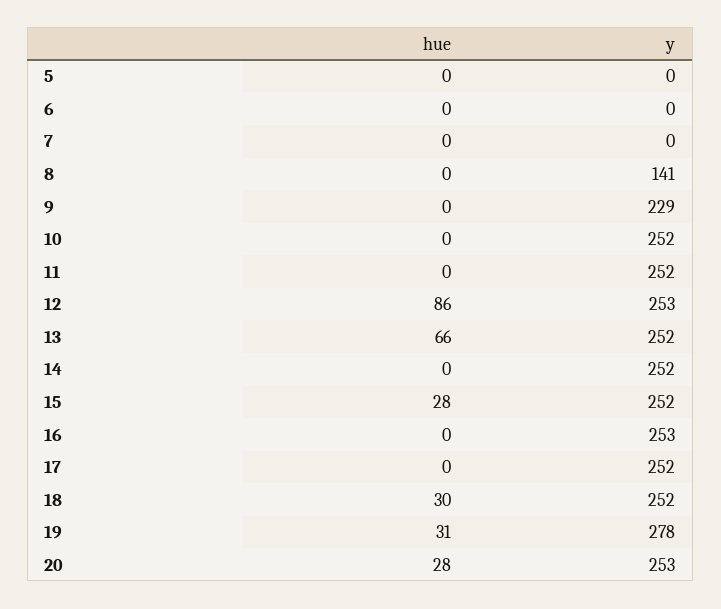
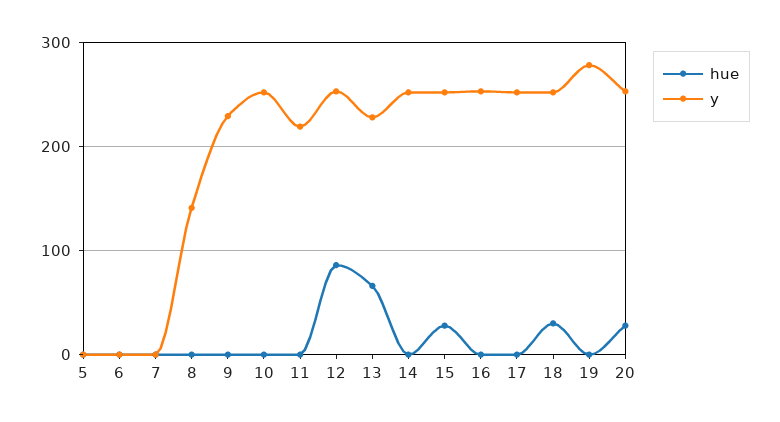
y, 11: 252 -> 220
y, 13: 252 -> 230
hue, 19: 31 -> 0

